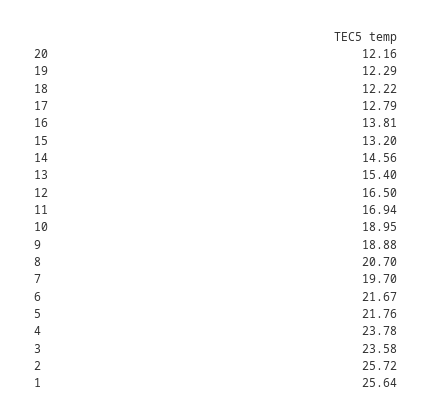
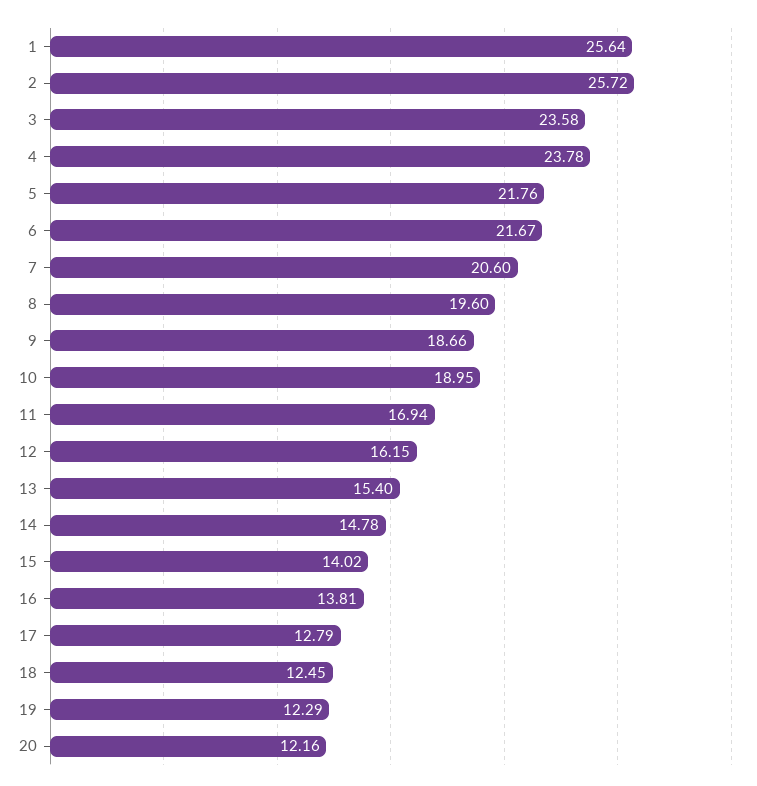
18: 12.22 -> 12.45
15: 13.2 -> 14.02
14: 14.56 -> 14.78
12: 16.5 -> 16.15
9: 18.88 -> 18.66
8: 20.7 -> 19.6
7: 19.7 -> 20.6

